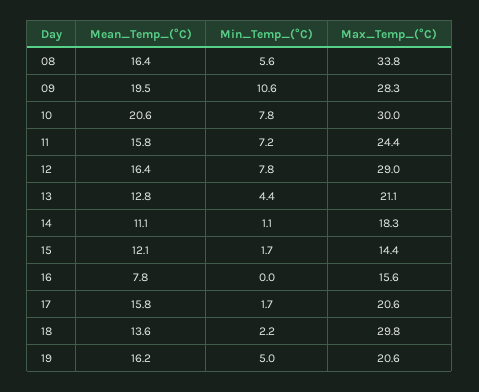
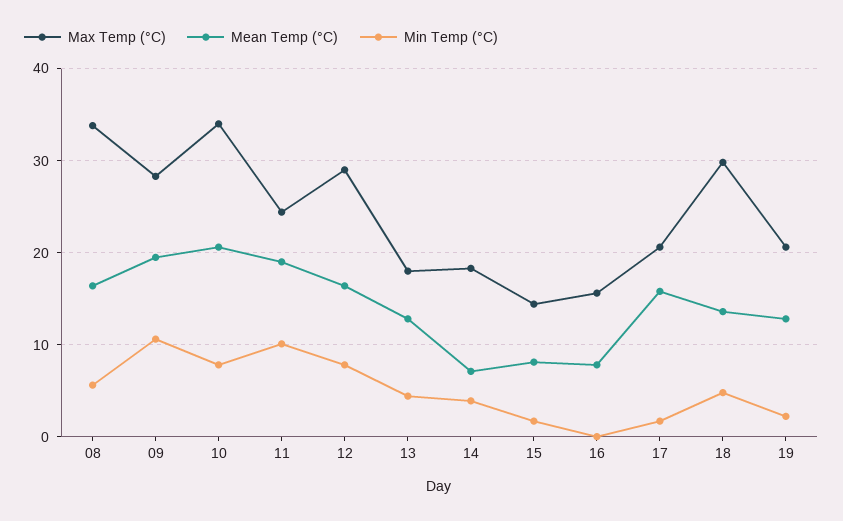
Max_Temp_(°C), 10: 30 -> 34
Mean_Temp_(°C), 11: 15.8 -> 19
Min_Temp_(°C), 11: 7.2 -> 10
Max_Temp_(°C), 13: 21.1 -> 18
Mean_Temp_(°C), 14: 11.1 -> 7
Min_Temp_(°C), 14: 1.1 -> 4
Mean_Temp_(°C), 15: 12.1 -> 8
Min_Temp_(°C), 18: 2.2 -> 5
Mean_Temp_(°C), 19: 16.2 -> 13
Min_Temp_(°C), 19: 5 -> 2

